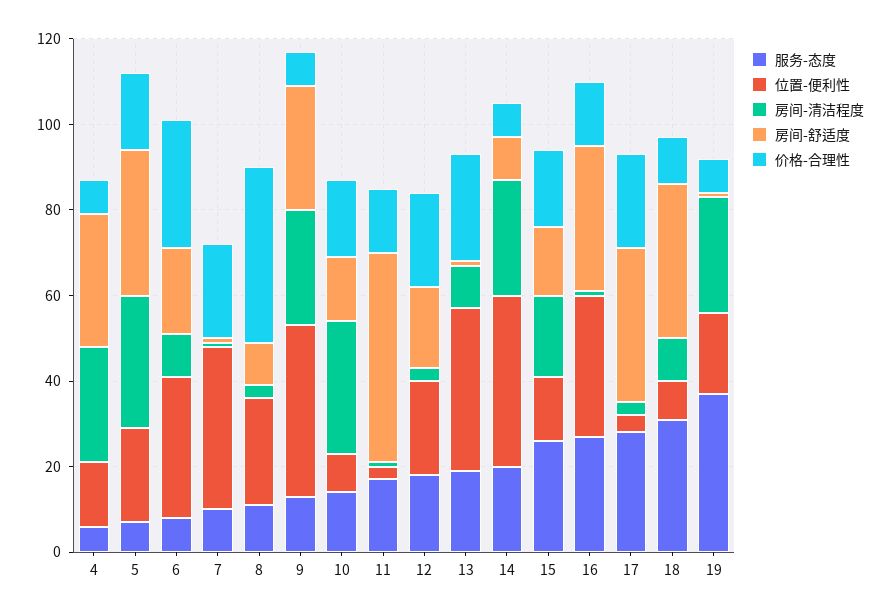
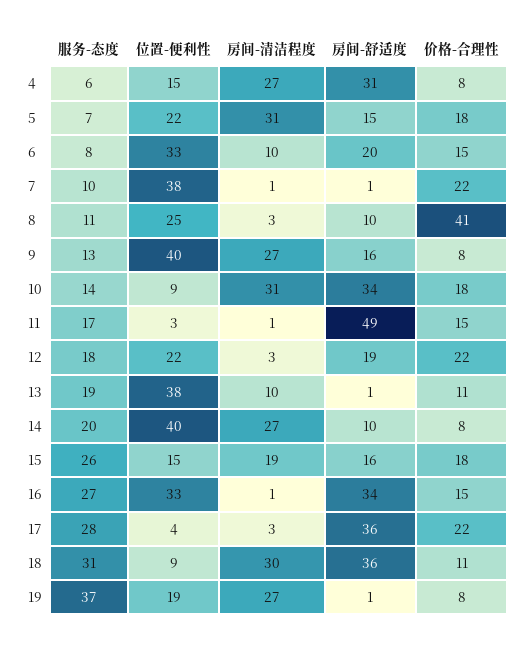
房间-舒适度, 5: 35 -> 15
价格-合理性, 6: 30 -> 15
房间-舒适度, 9: 30 -> 16
房间-舒适度, 10: 15 -> 34
价格-合理性, 13: 25 -> 11
房间-清洁程度, 18: 10 -> 30

